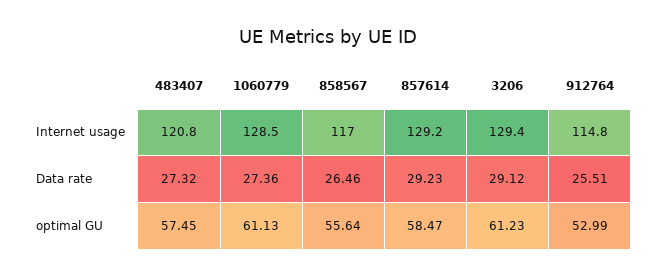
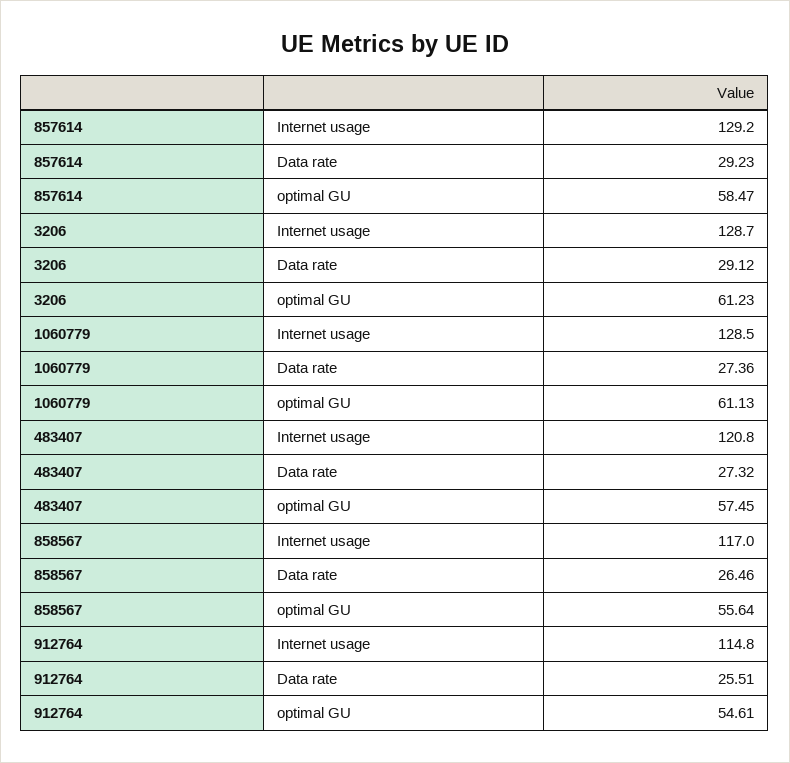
3206, Internet usage: 129.4 -> 128.7
912764, optimal GU: 52.99 -> 54.61

